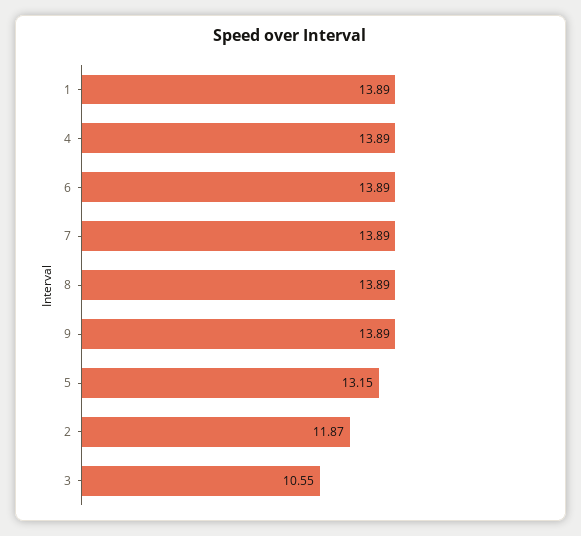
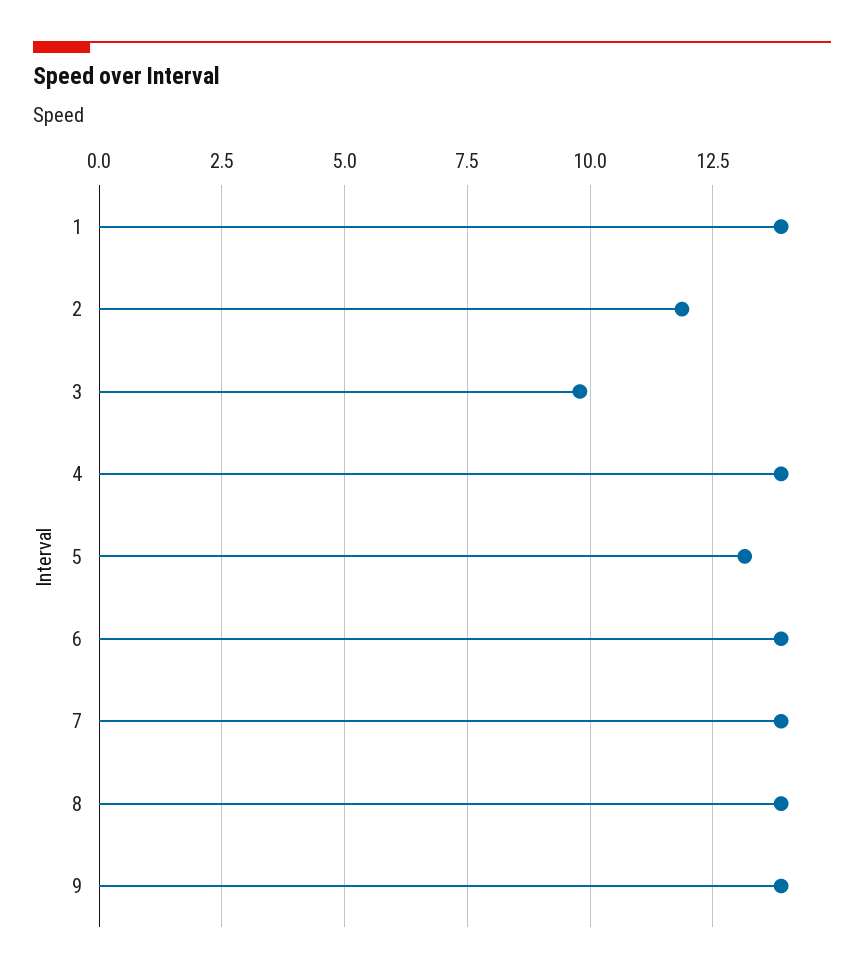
3: 10.55 -> 9.75

